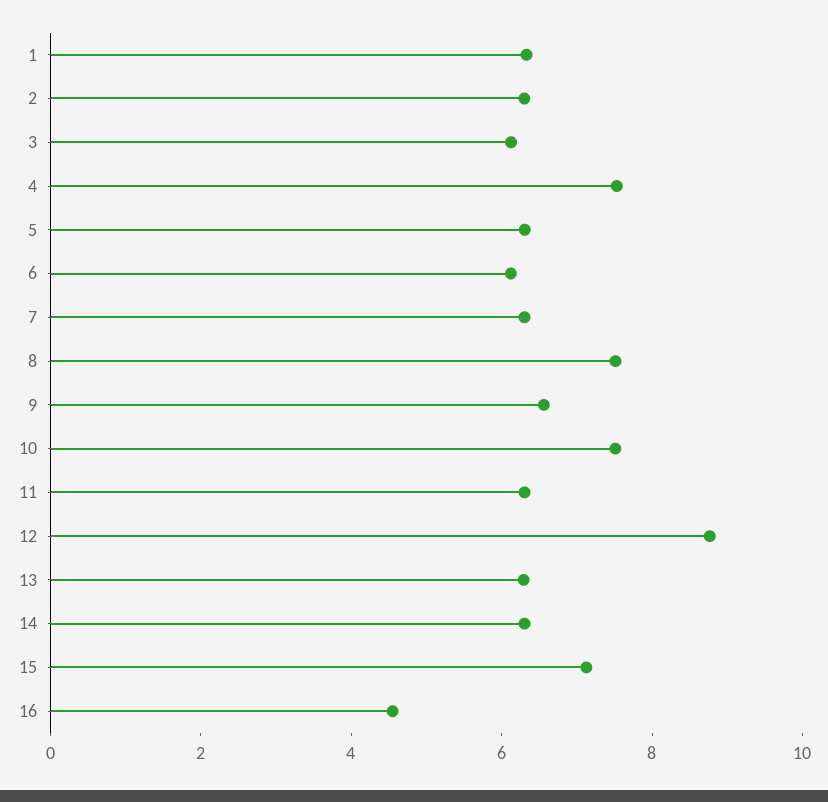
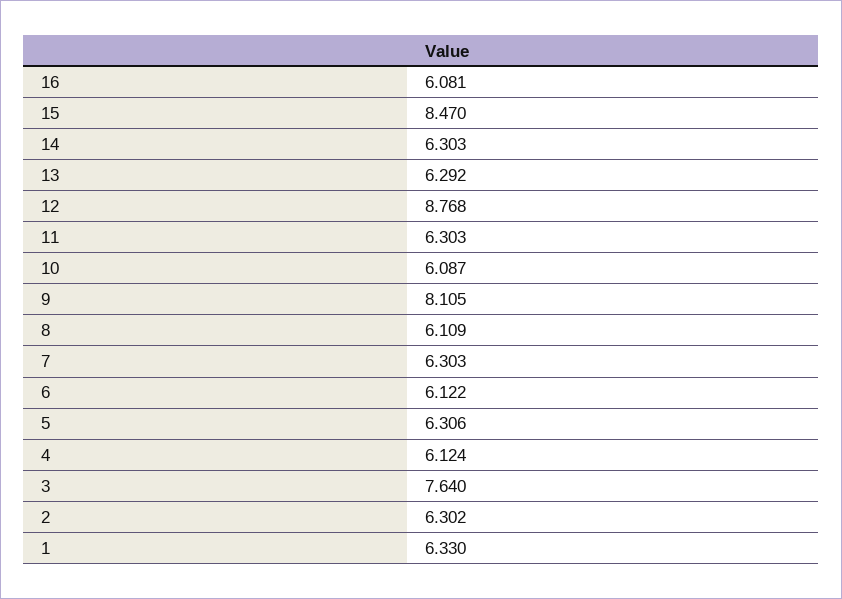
3: 6 -> 7.64
4: 7.5 -> 6.124
8: 7.5 -> 6.109
9: 6.5 -> 8.105
10: 7.5 -> 6.087
15: 7 -> 8.47
16: 4.5 -> 6.081

